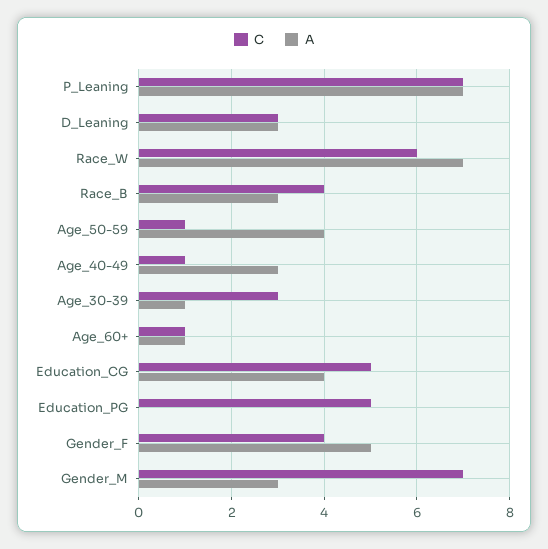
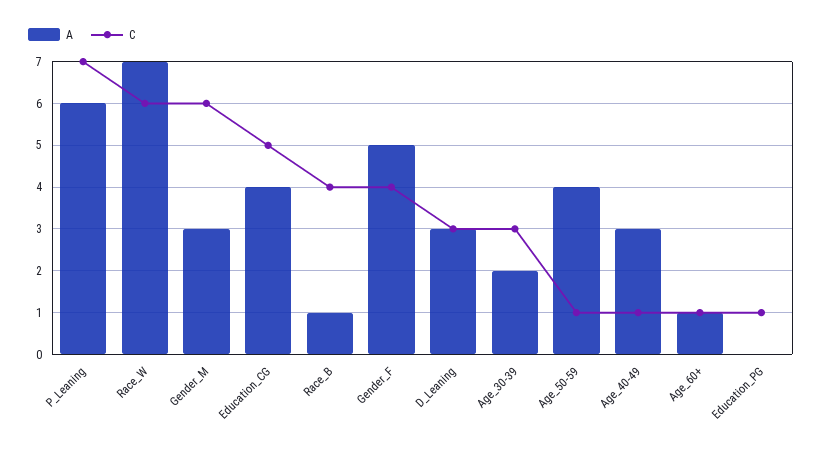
A, P_Leaning: 7 -> 6
A, Race_B: 3 -> 1
A, Age_30-39: 1 -> 2
C, Education_PG: 5 -> 1
C, Gender_M: 7 -> 6

